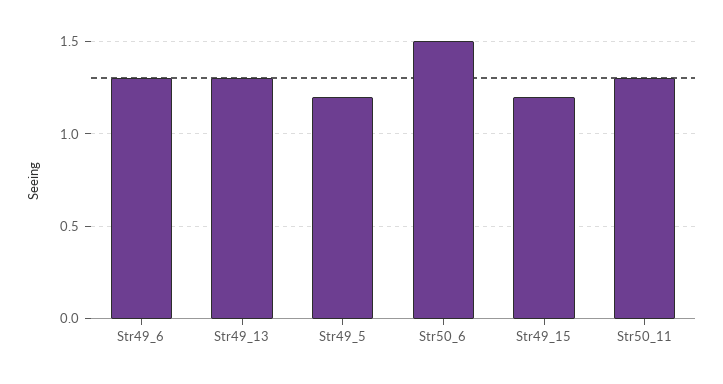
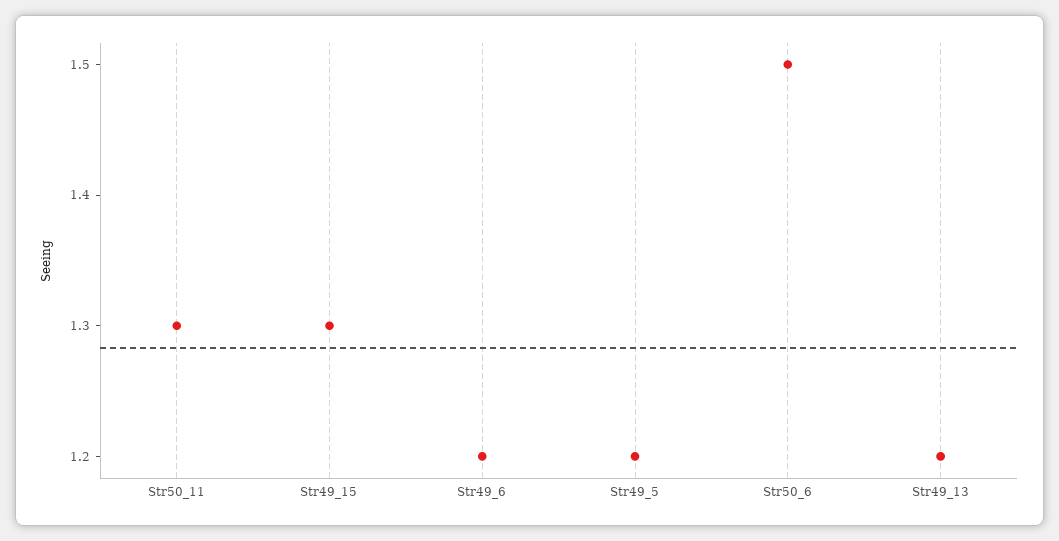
Str49_6: 1.3 -> 1.2
Str49_13: 1.3 -> 1.2
Str49_15: 1.2 -> 1.3

